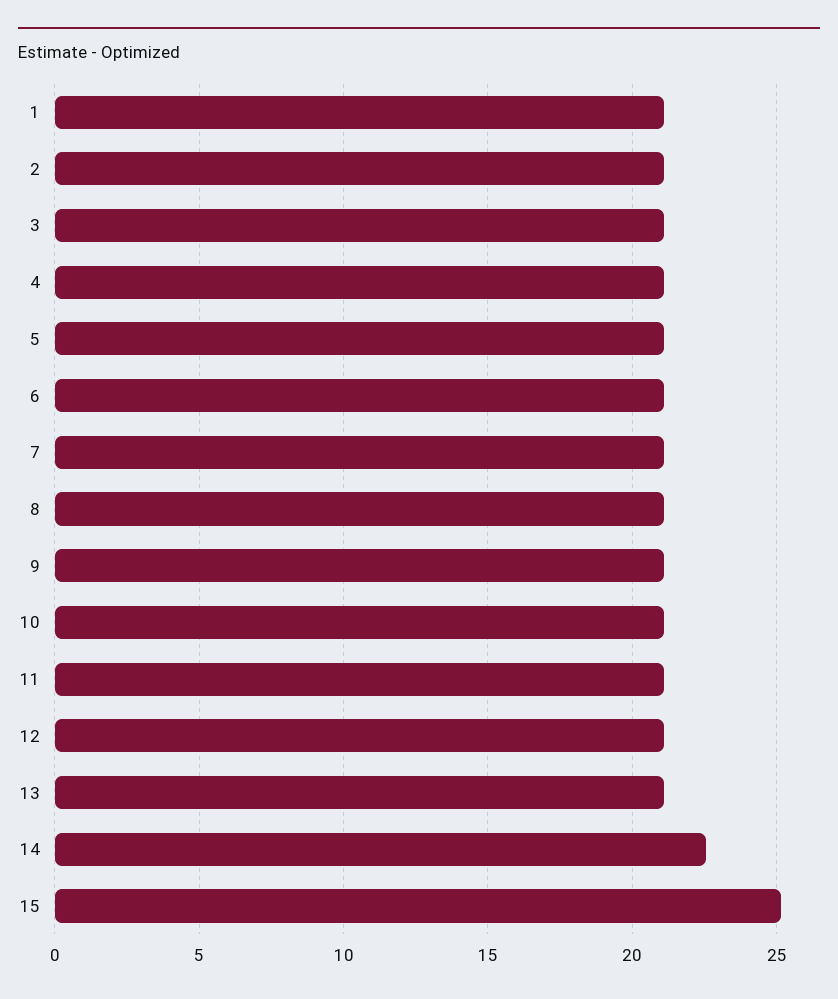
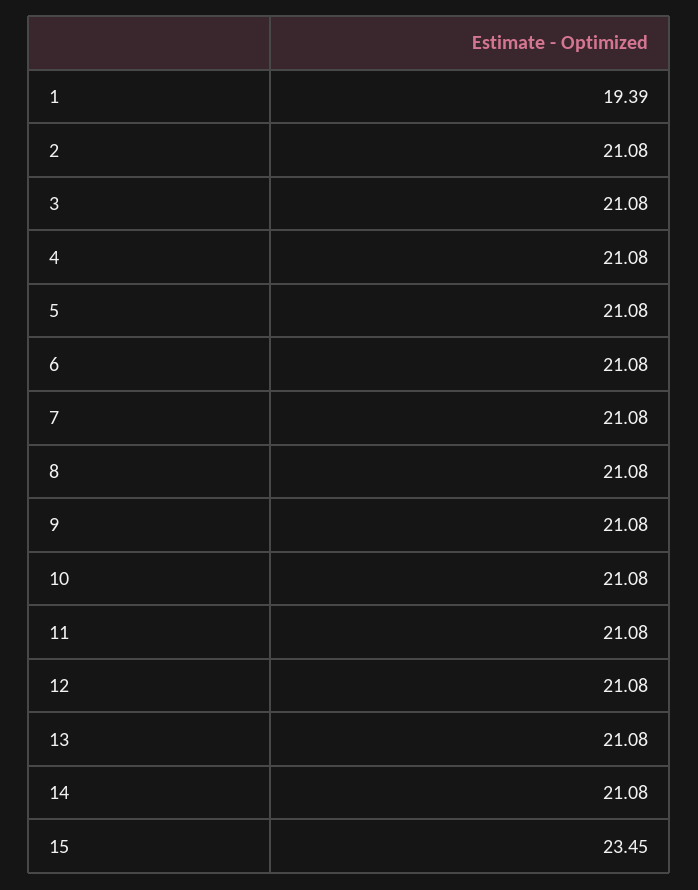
1: 21 -> 19.39
14: 22.5 -> 21.08
15: 25 -> 23.45

